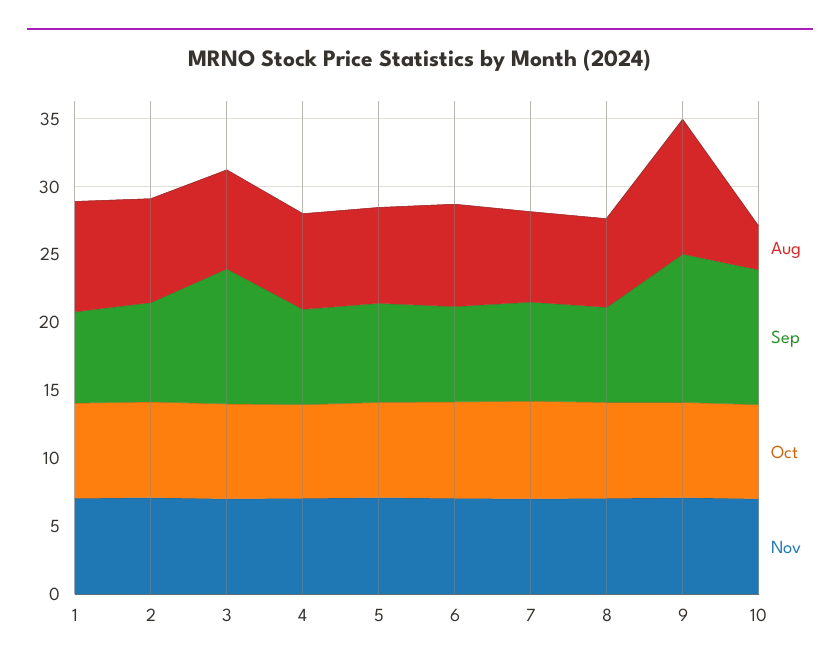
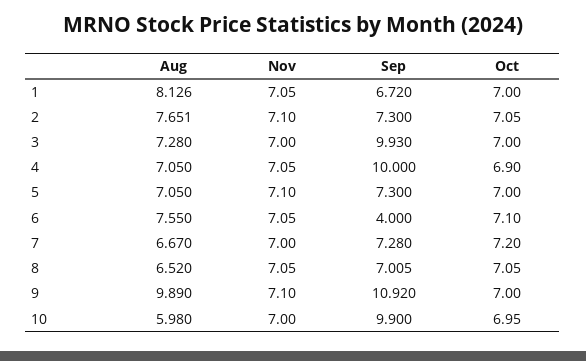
Sep, 4: 7 -> 10
Sep, 6: 7 -> 4
Aug, 10: 3 -> 5.98

